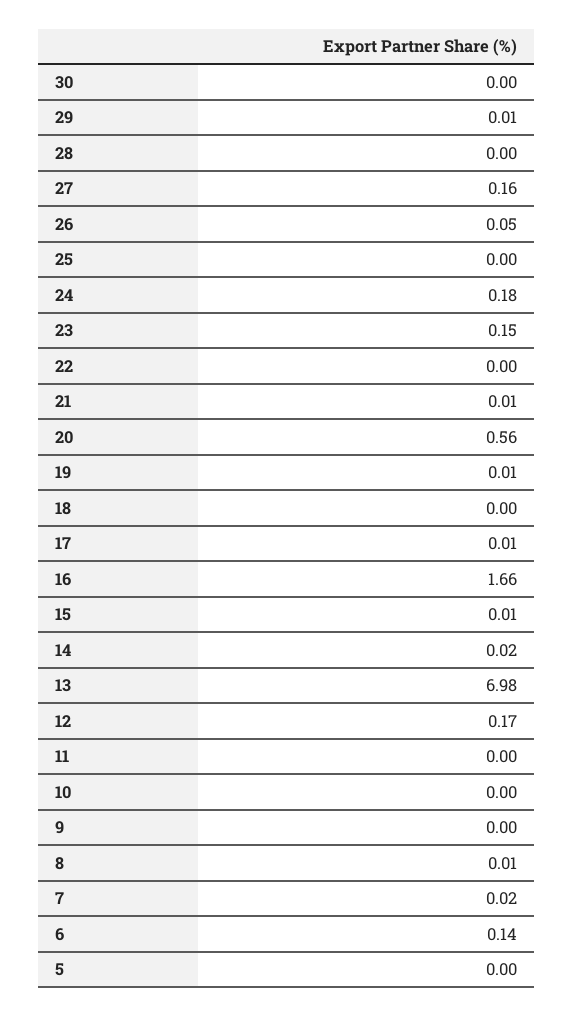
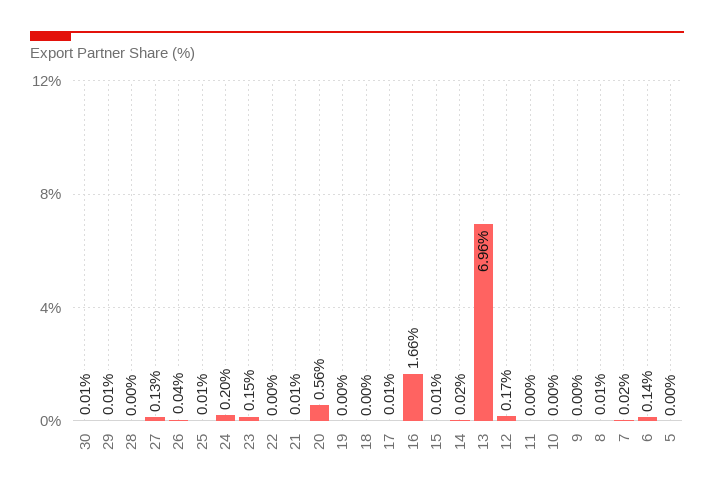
30: 0 -> 0.01
27: 0.16 -> 0.13
26: 0.05 -> 0.04
25: 0 -> 0.01
24: 0.18 -> 0.2
19: 0.01 -> 0
13: 6.98 -> 6.96

